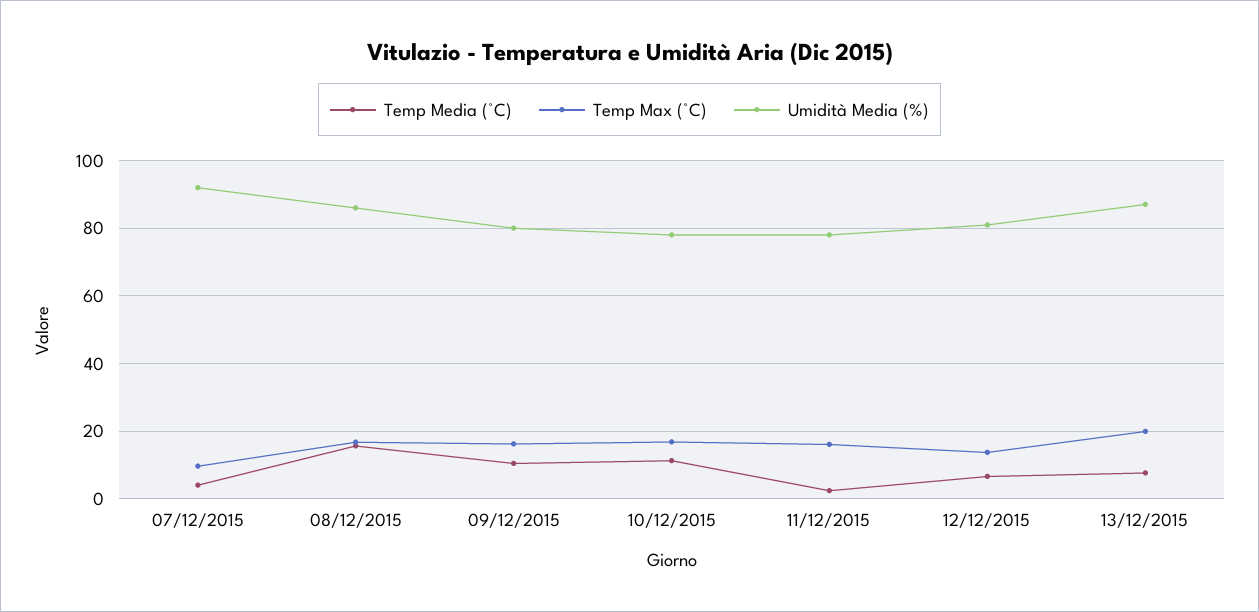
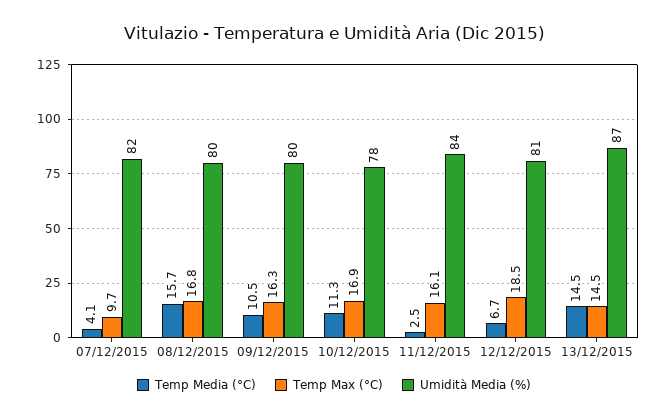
Umidità Media (%), 07/12/2015: 92 -> 82
Umidità Media (%), 08/12/2015: 86 -> 80
Umidità Media (%), 11/12/2015: 78 -> 84
Temp Max (°C), 12/12/2015: 14 -> 18.5
Temp Media (°C), 13/12/2015: 8 -> 14.5
Temp Max (°C), 13/12/2015: 20 -> 14.5

